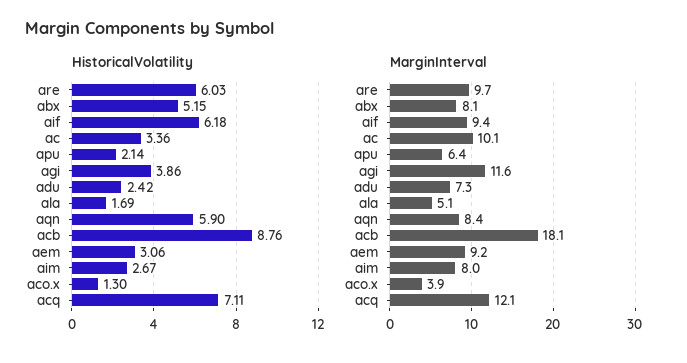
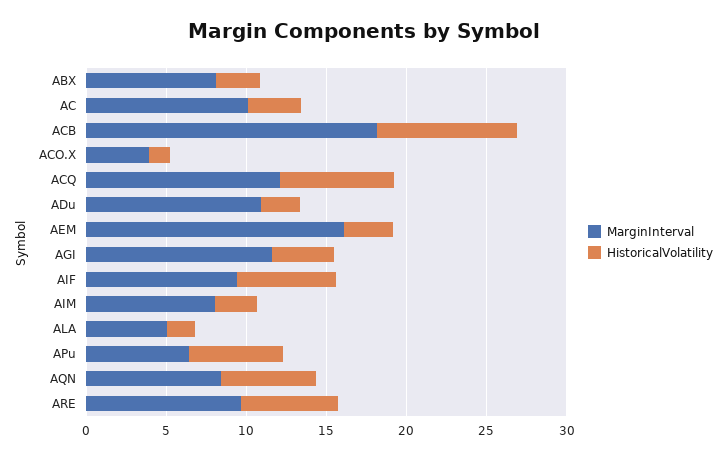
HistoricalVolatility, abx: 5.15 -> 3
HistoricalVolatility, apu: 2.14 -> 6
MarginInterval, adu: 7.3 -> 11
MarginInterval, aem: 9.2 -> 16

